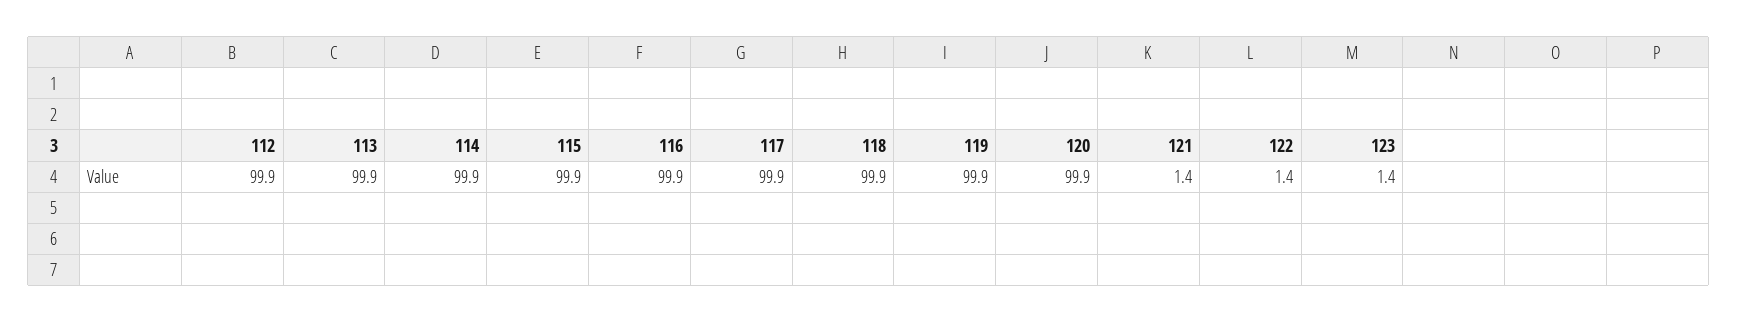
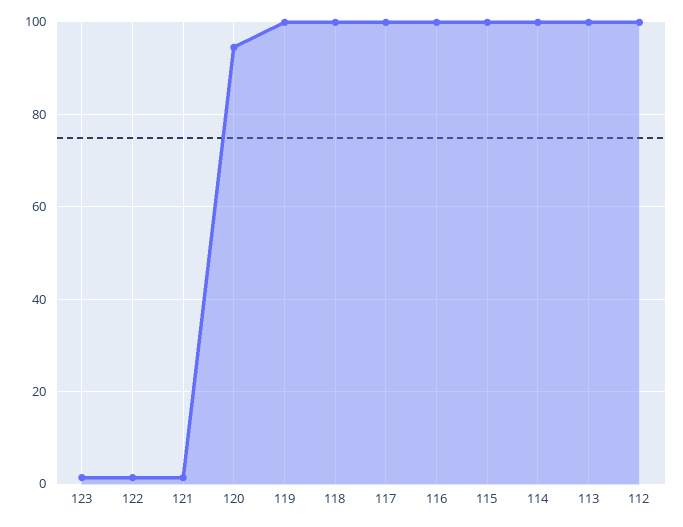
120: 99.9 -> 94

